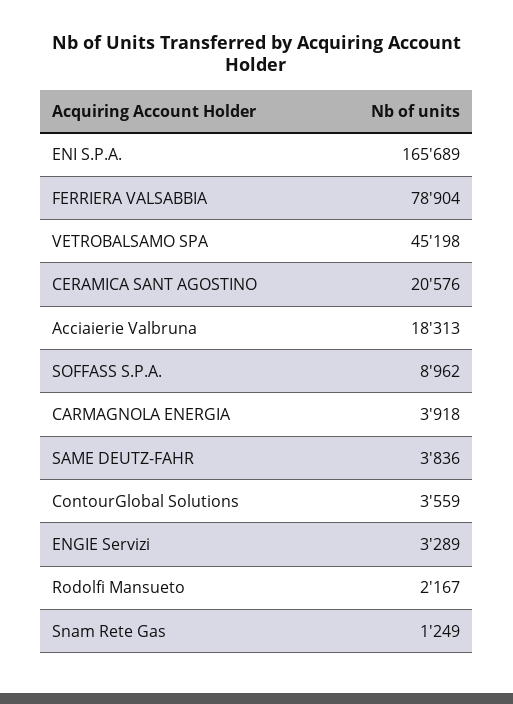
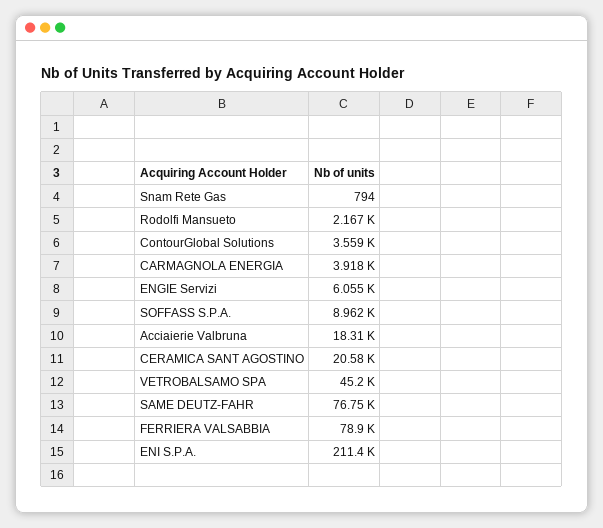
ENI S.P.A.: 165689 -> 211400
SAME DEUTZ-FAHR: 3836 -> 76750
ENGIE Servizi: 3289 -> 6055
Snam Rete Gas: 1249 -> 794

